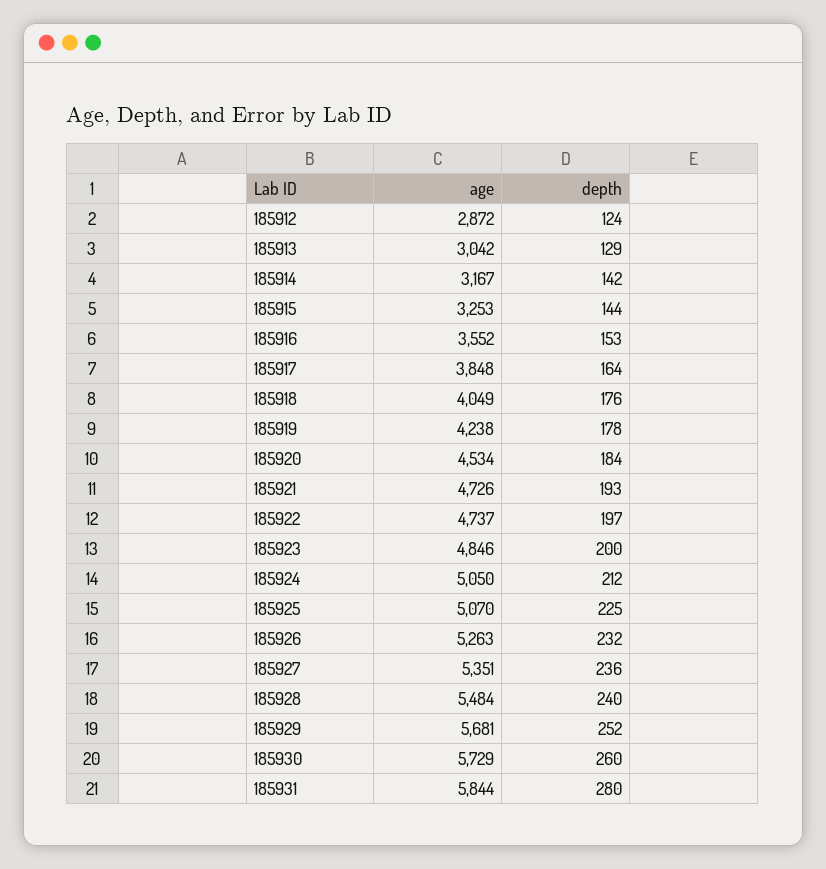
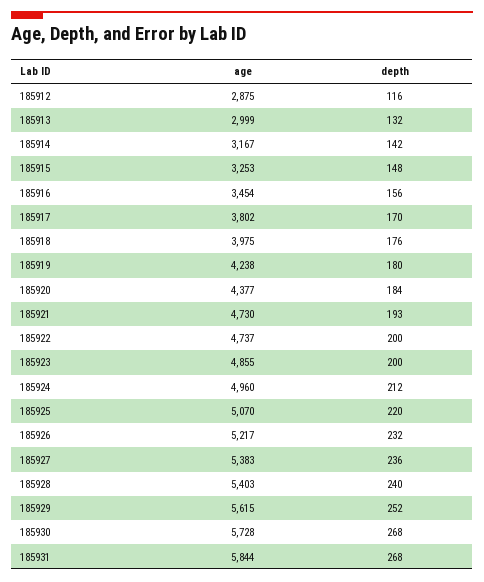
age, 185912: 2872 -> 2875
depth, 185912: 124 -> 116
age, 185913: 3042 -> 2999
depth, 185913: 129 -> 132
depth, 185915: 144 -> 148
age, 185916: 3552 -> 3454
depth, 185916: 153 -> 156
age, 185917: 3848 -> 3802
depth, 185917: 164 -> 170
age, 185918: 4049 -> 3975
depth, 185919: 178 -> 180
age, 185920: 4534 -> 4377
age, 185921: 4726 -> 4730
depth, 185922: 197 -> 200
age, 185923: 4846 -> 4855
age, 185924: 5050 -> 4960
depth, 185925: 225 -> 220
age, 185926: 5263 -> 5217
age, 185927: 5351 -> 5383
age, 185928: 5484 -> 5403
age, 185929: 5681 -> 5615
age, 185930: 5729 -> 5728
depth, 185930: 260 -> 268
depth, 185931: 280 -> 268

